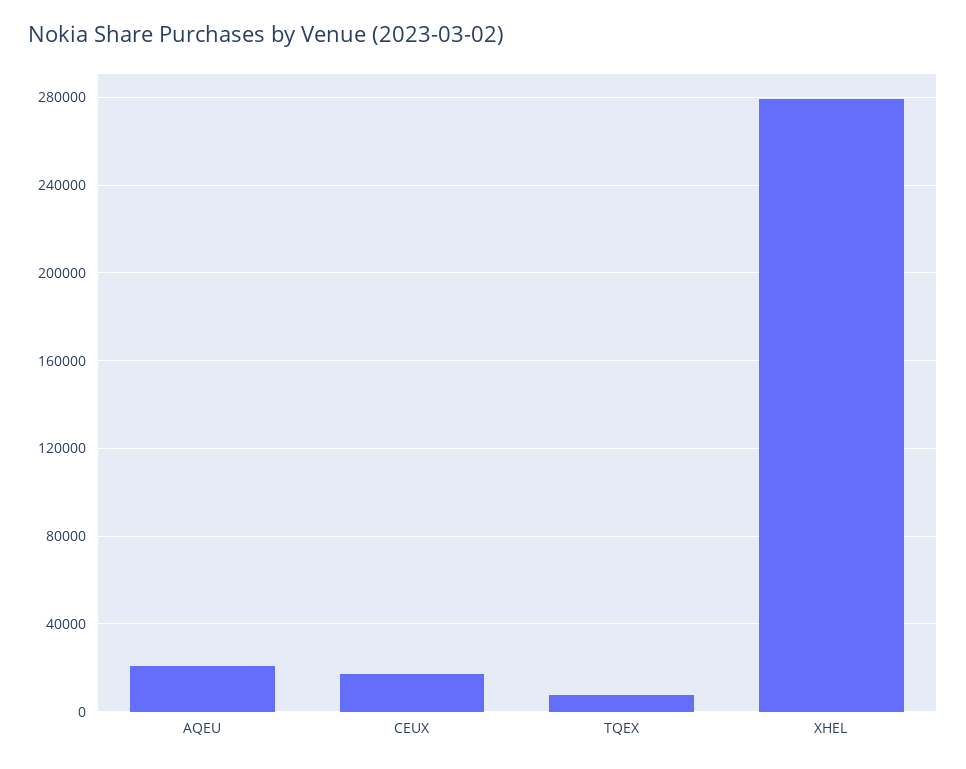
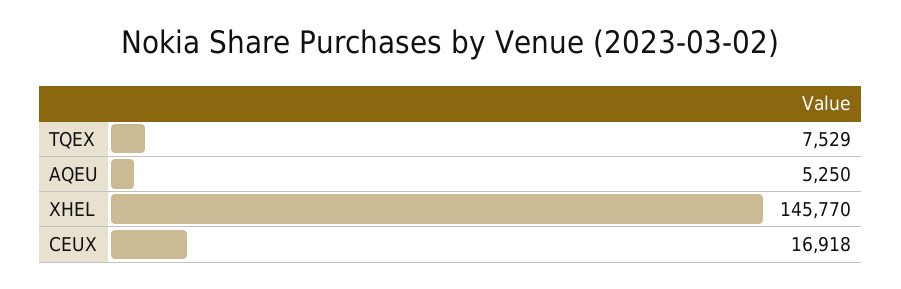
AQEU: 20000 -> 5250
XHEL: 280000 -> 145770

